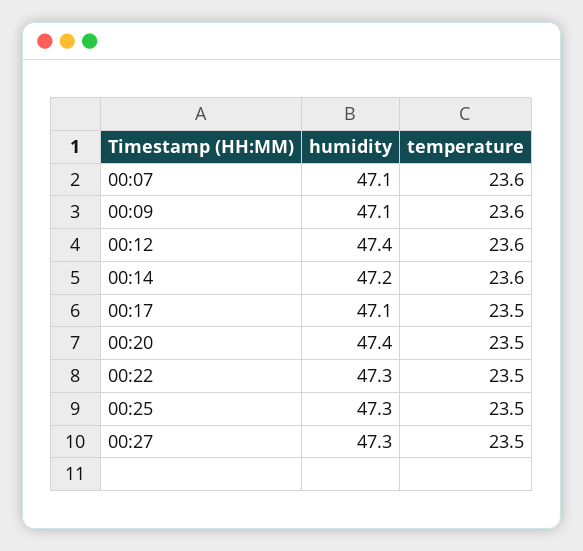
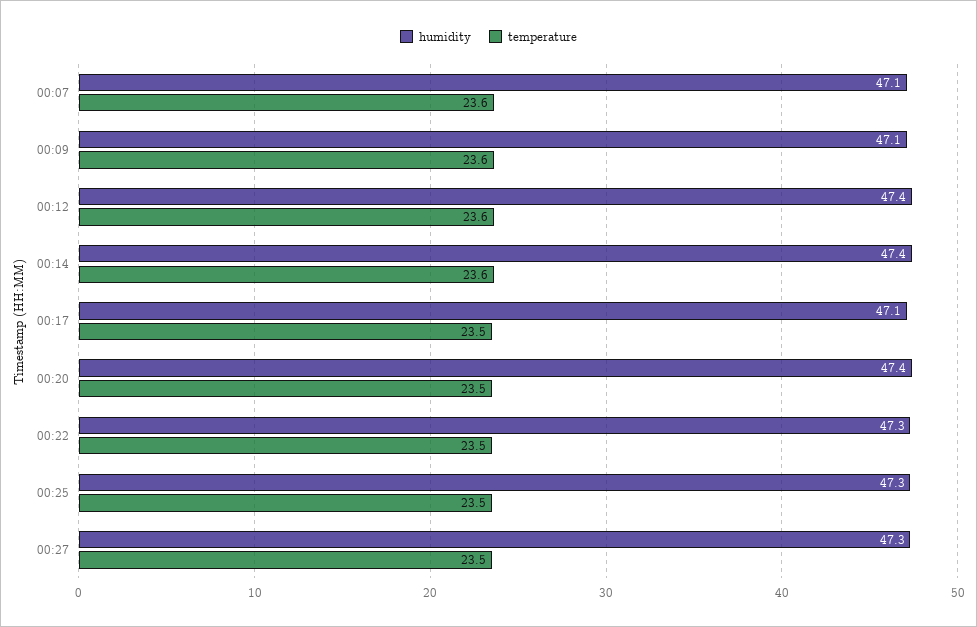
humidity, 00:14: 47.2 -> 47.4

